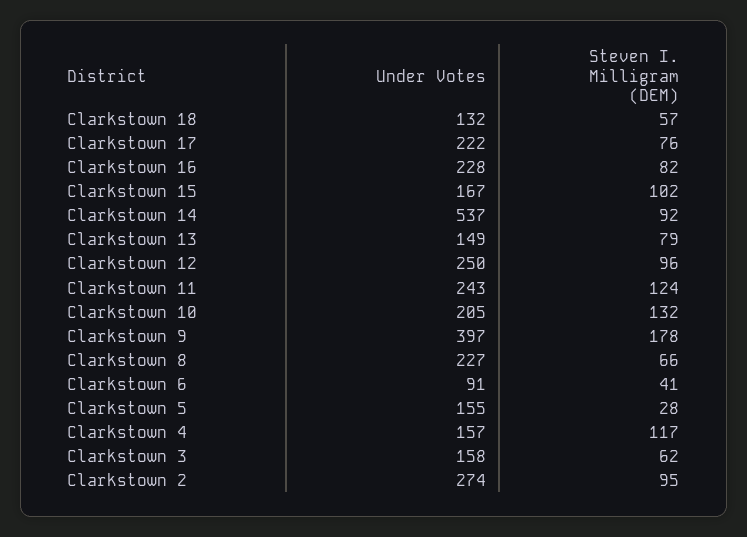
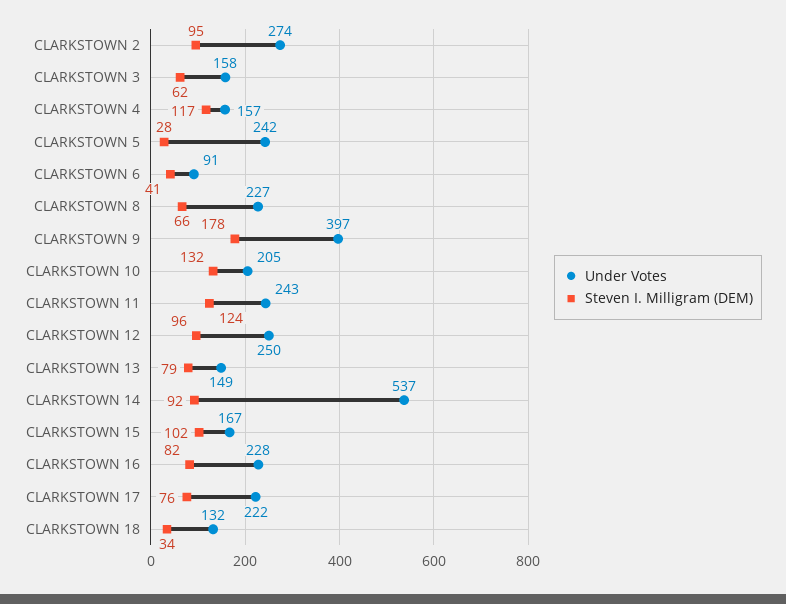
Steven I. Milligram (DEM), Clarkstown 18: 57 -> 34
Under Votes, Clarkstown 5: 155 -> 242

